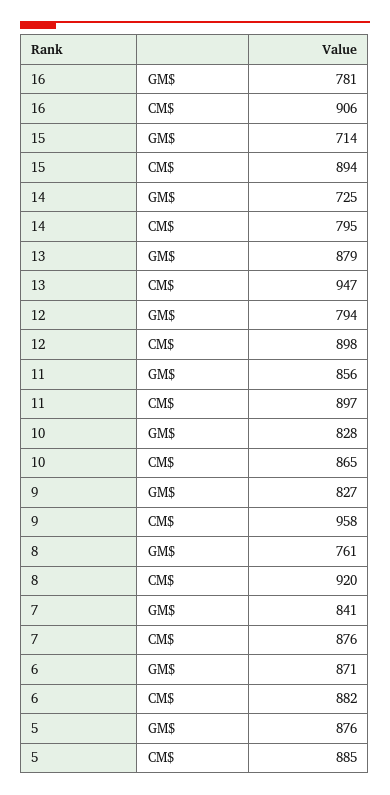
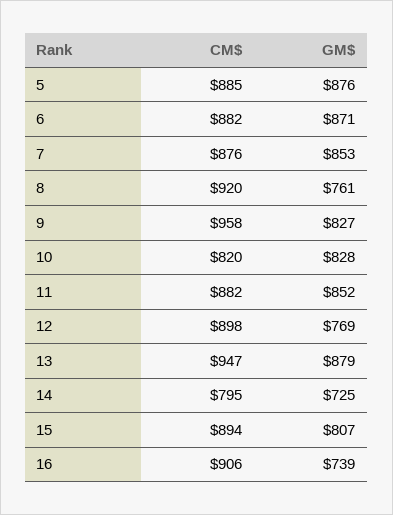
16, GM$: 781 -> 739
15, GM$: 714 -> 807
12, GM$: 794 -> 769
11, GM$: 856 -> 852
11, CM$: 897 -> 882
10, CM$: 865 -> 820
7, GM$: 841 -> 853

